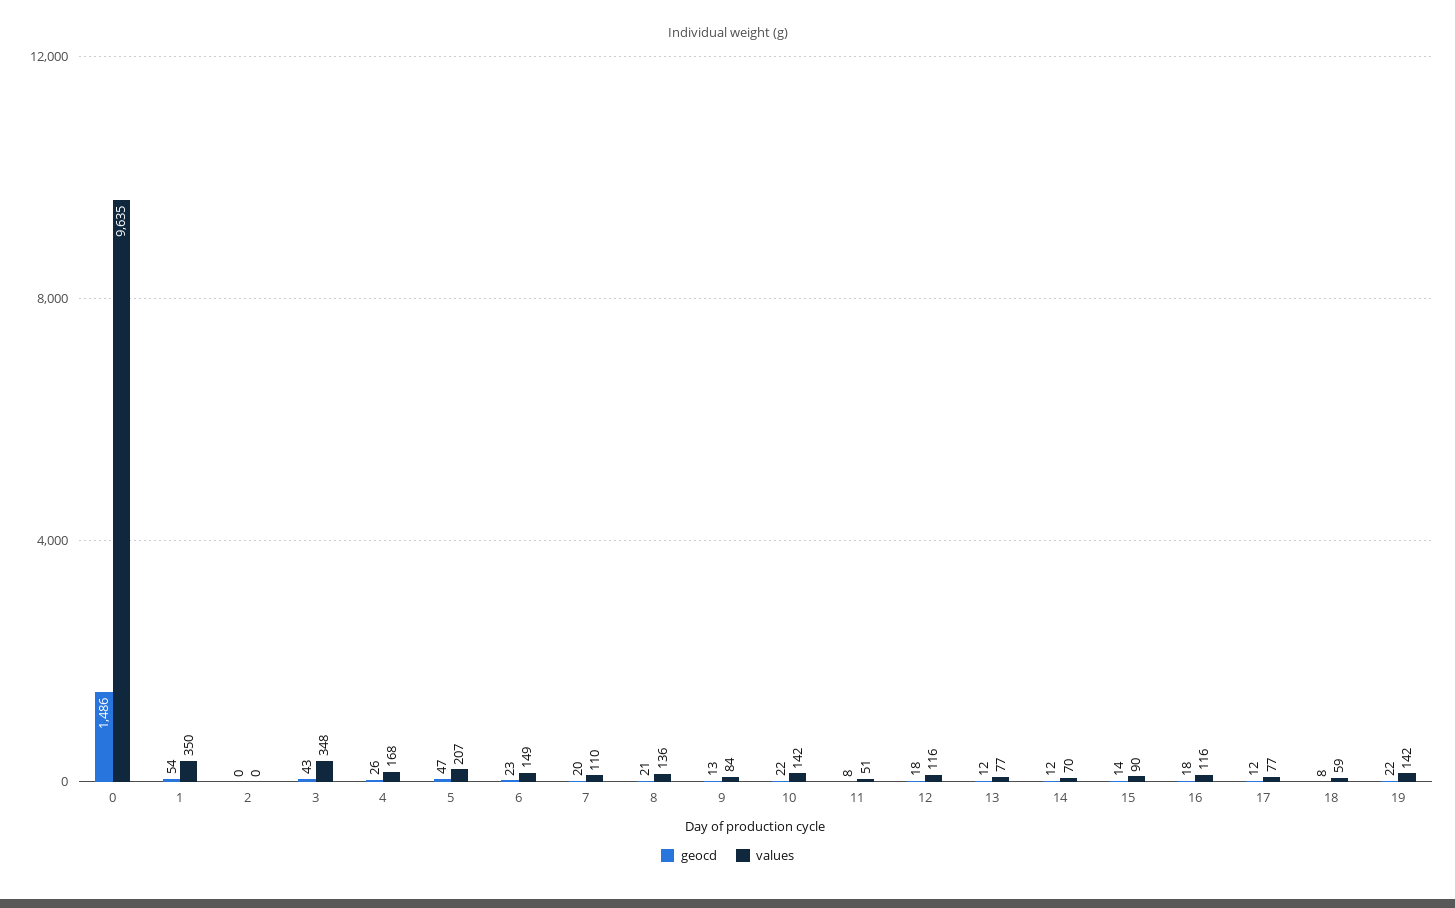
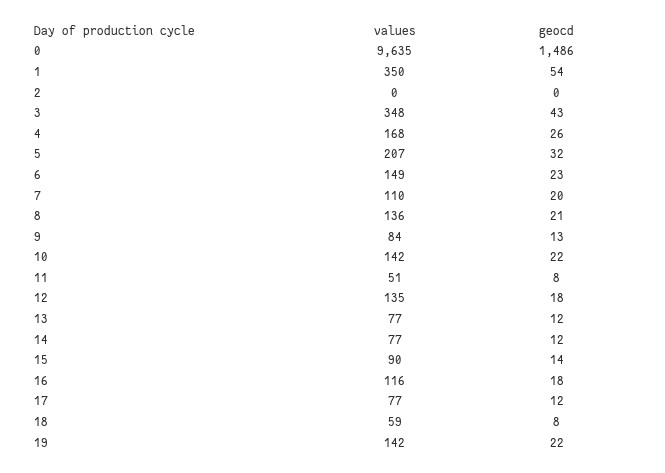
geocd, 5: 47 -> 32
values, 12: 116 -> 135
values, 14: 70 -> 77

